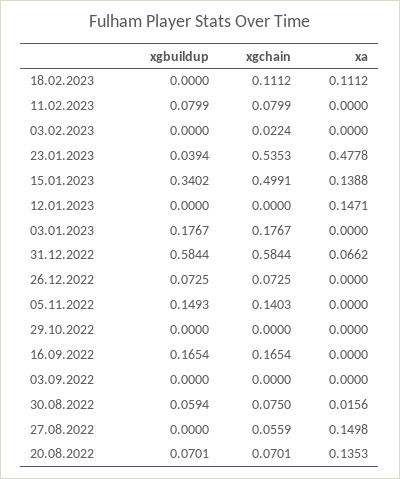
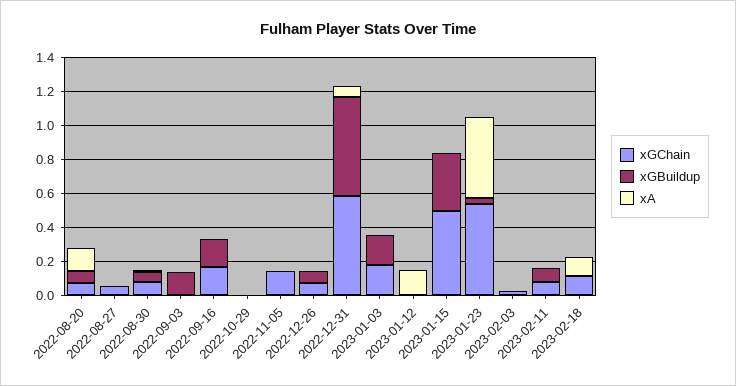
xa, 15.01.2023: 0.1388 -> 0
xgbuildup, 05.11.2022: 0.1493 -> 0
xgbuildup, 03.09.2022: 0 -> 0.15
xa, 27.08.2022: 0.1498 -> 0

